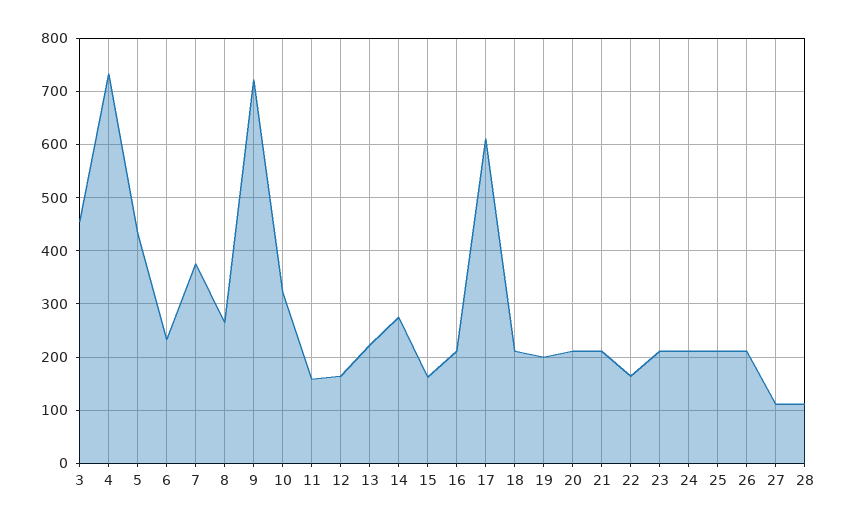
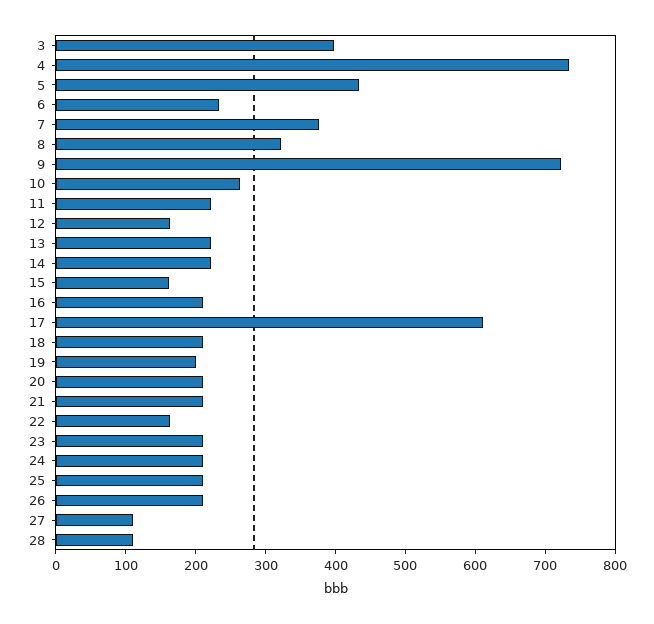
3: 460 -> 400
8: 260 -> 320
10: 320 -> 260
11: 160 -> 220
14: 280 -> 220

